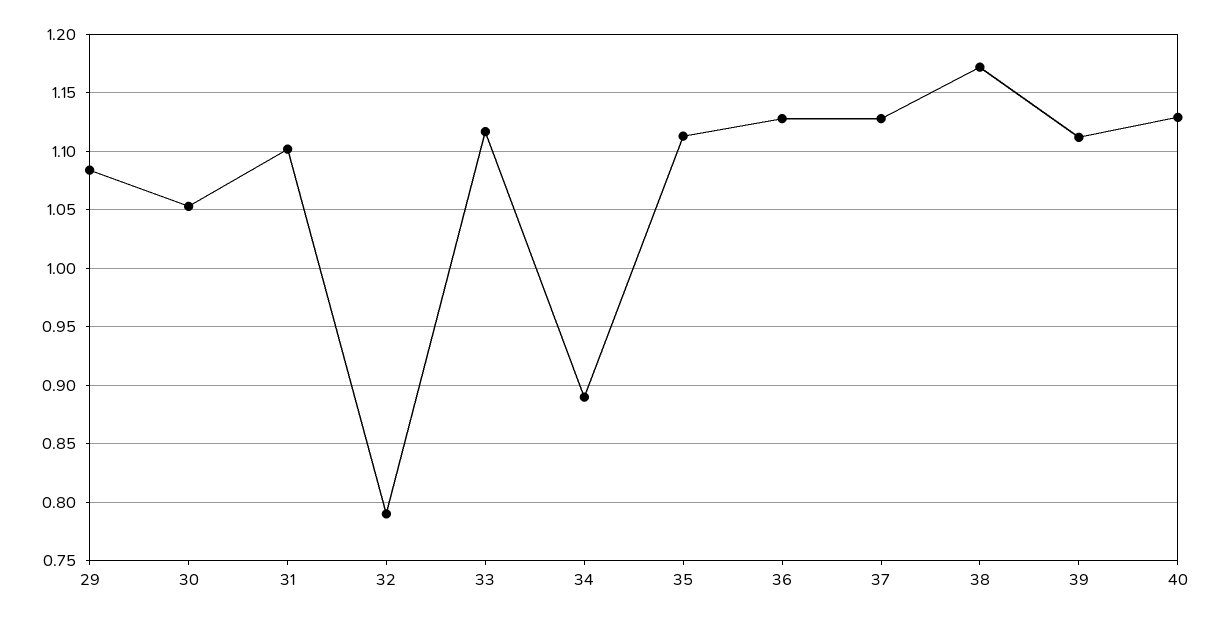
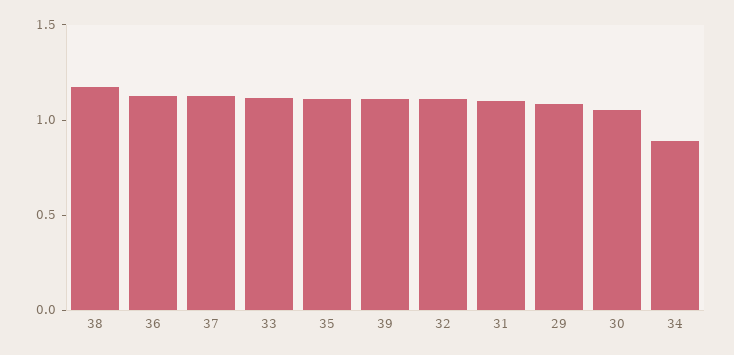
32: 0.79 -> 1.1
40: 1.13 -> none

